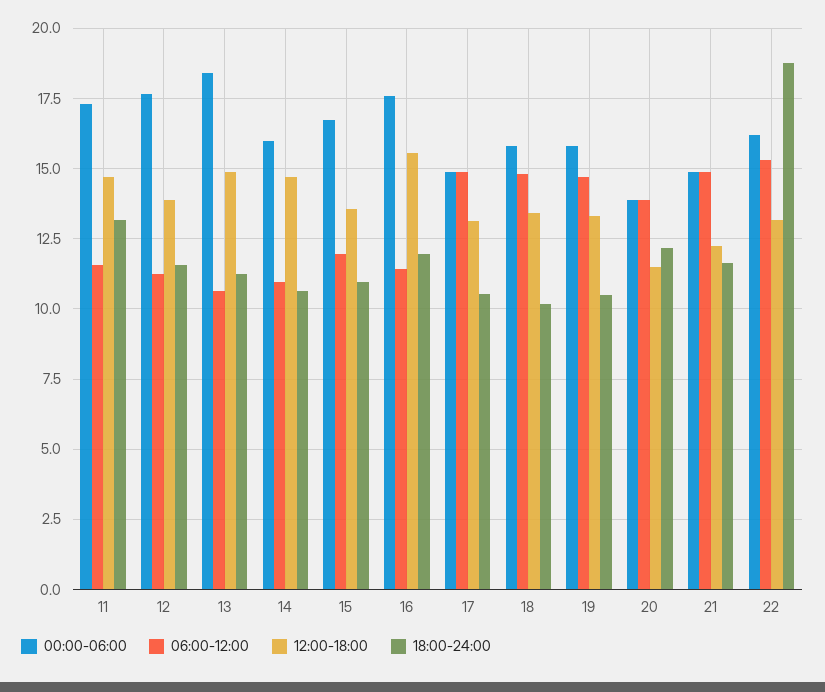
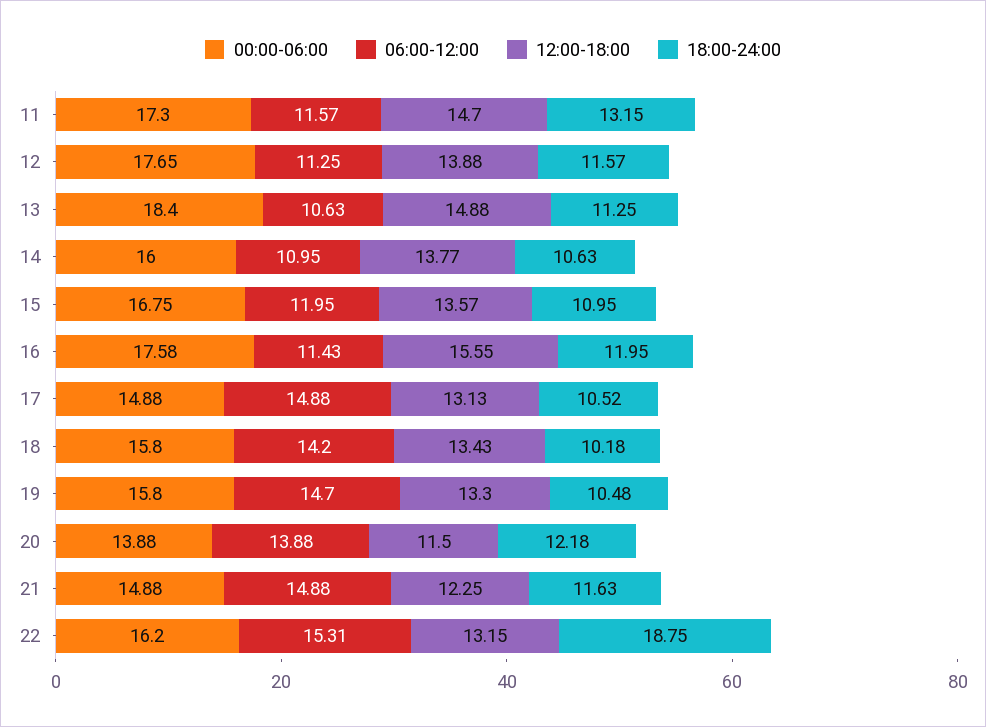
12:00-18:00, 14: 14.75 -> 13.77
06:00-12:00, 18: 14.75 -> 14.2

